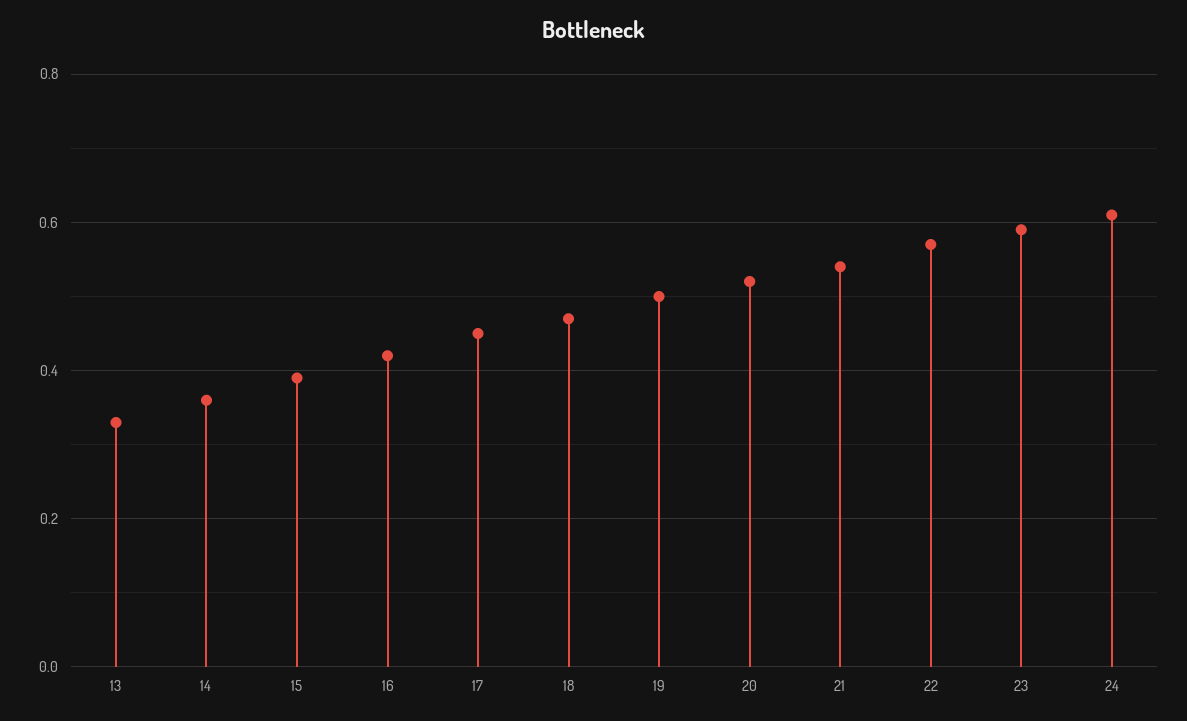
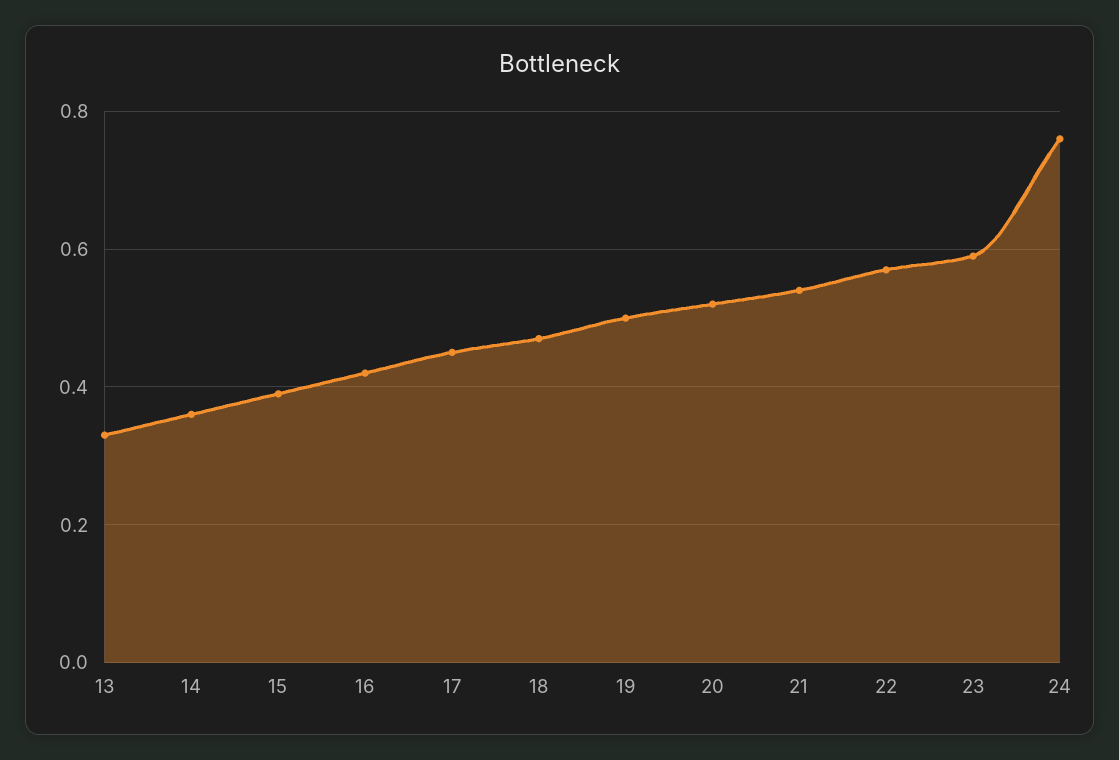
24: 0.6 -> 0.75

